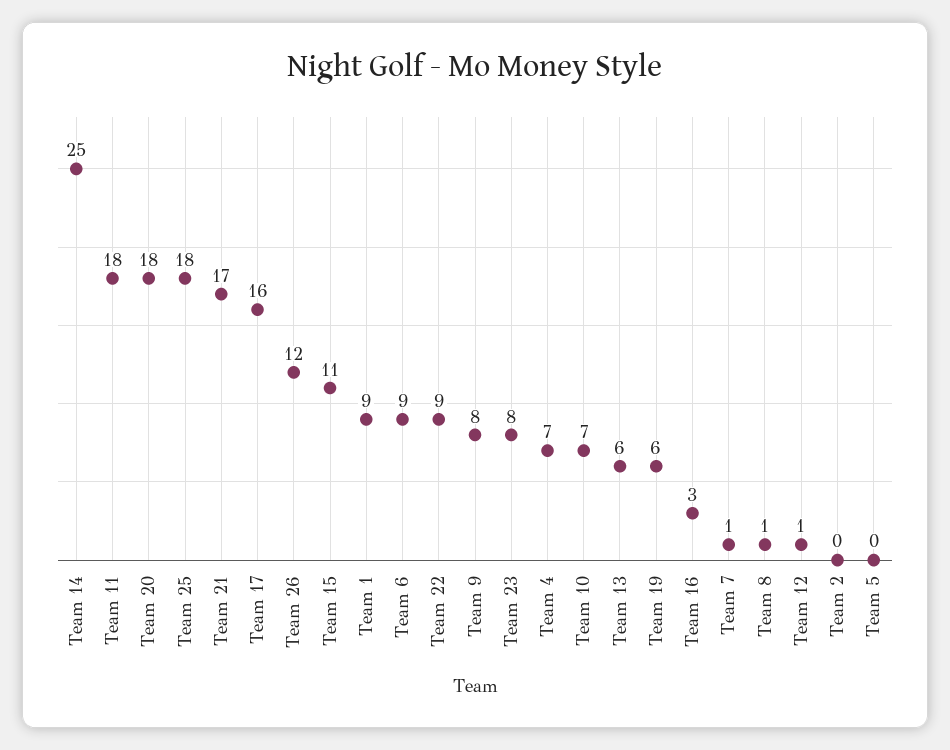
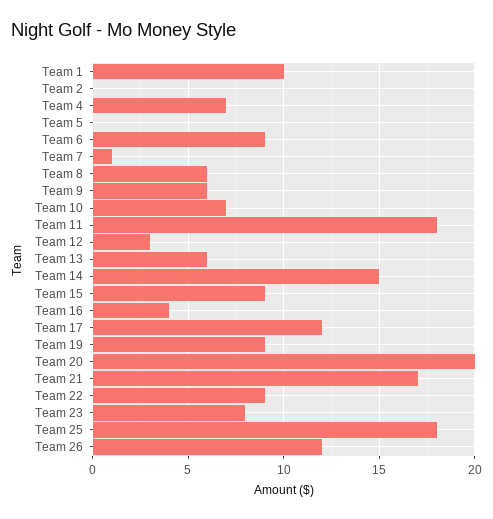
Team 14: 25 -> 15
Team 20: 18 -> 20
Team 17: 16 -> 12
Team 15: 11 -> 9
Team 1: 9 -> 10
Team 9: 8 -> 6
Team 19: 6 -> 9
Team 16: 3 -> 4
Team 8: 1 -> 6
Team 12: 1 -> 3

